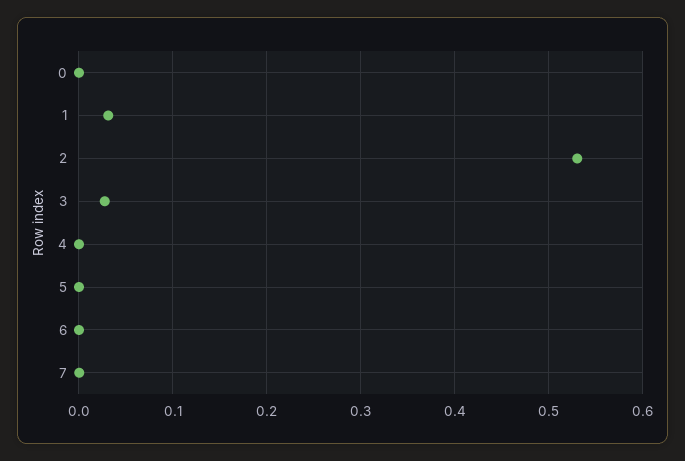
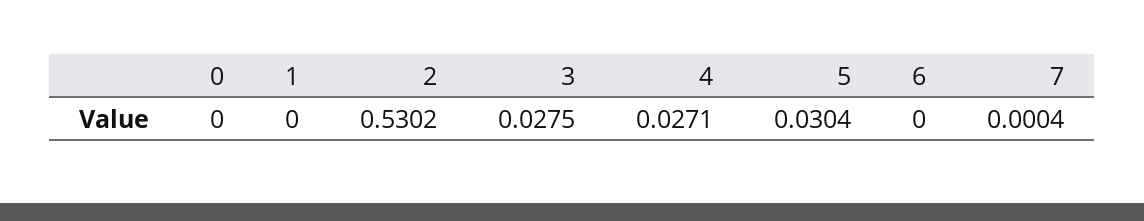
1: 0.03 -> 0
4: 0 -> 0.0271
5: 0 -> 0.0304

